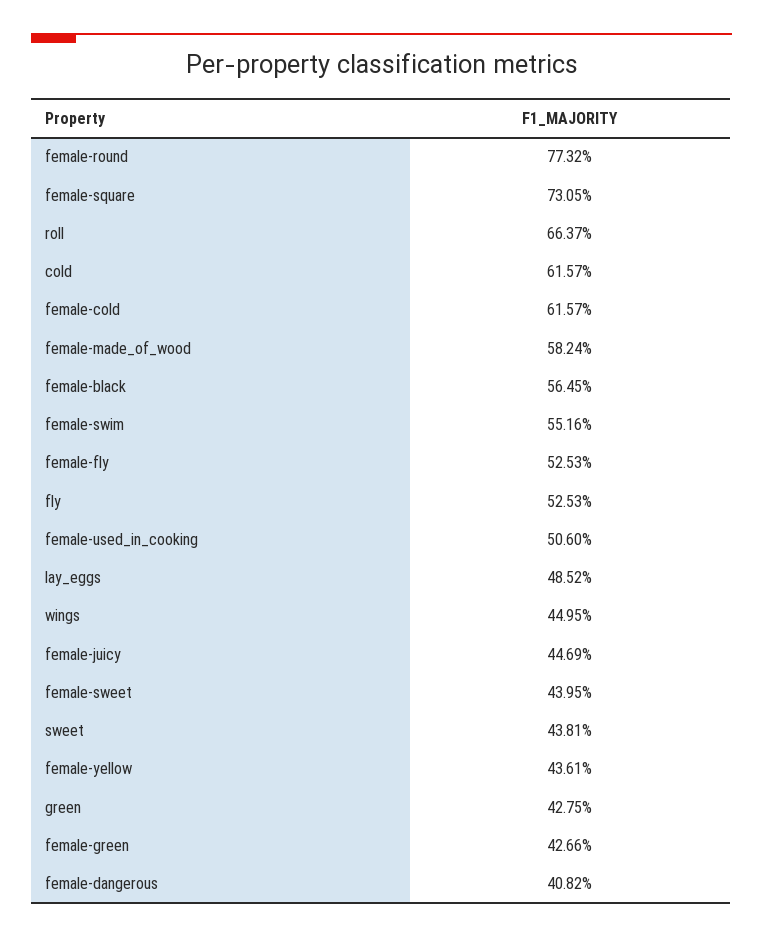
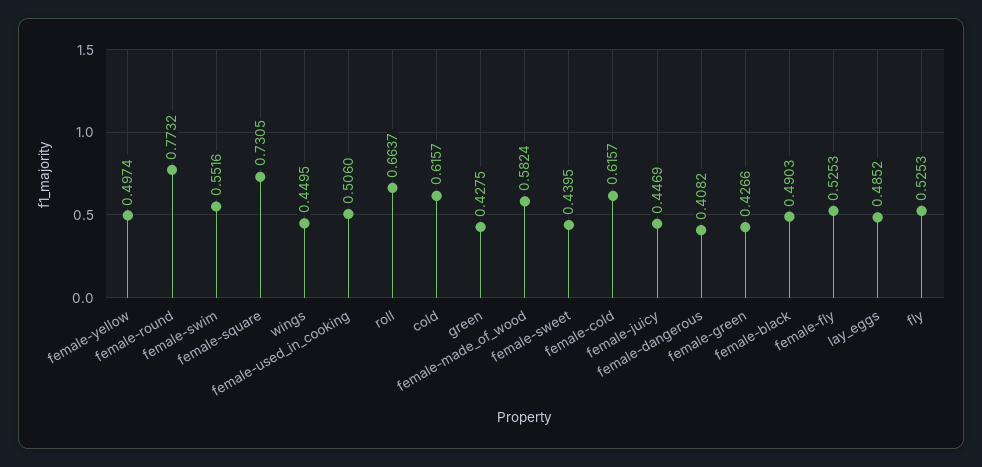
female-black: 0.5645 -> 0.4903
sweet: 0.4381 -> none
female-yellow: 0.4361 -> 0.4974

